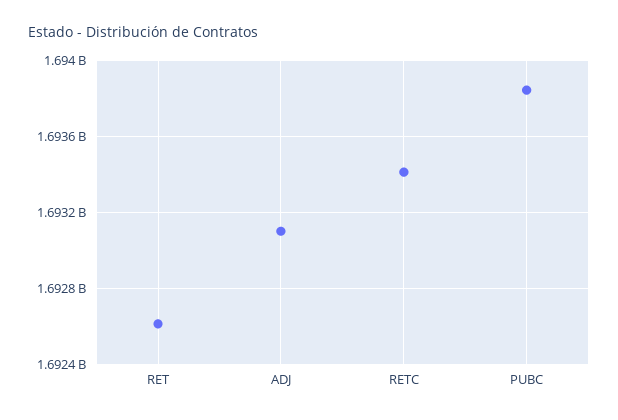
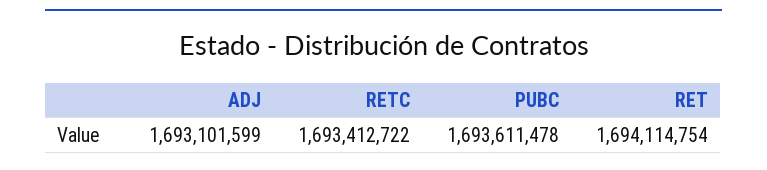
RET: 1692600000 -> 1694114754
PUBC: 1693850000 -> 1693611478

